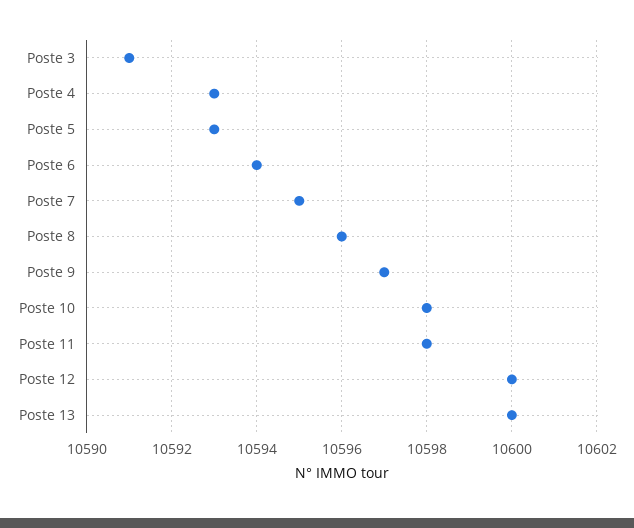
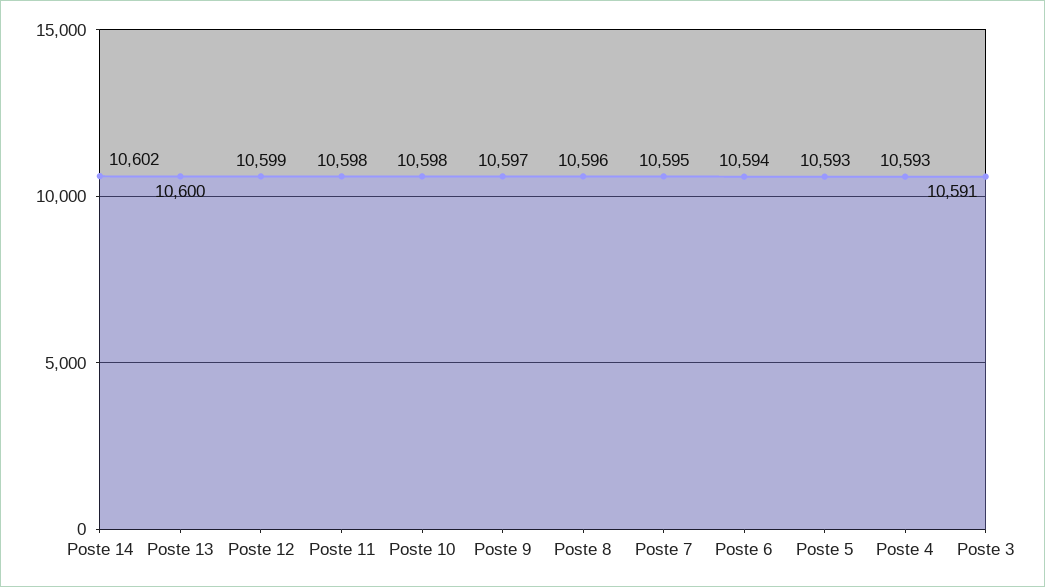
Poste 12: 10600 -> 10599
Poste 14: none -> 10602

